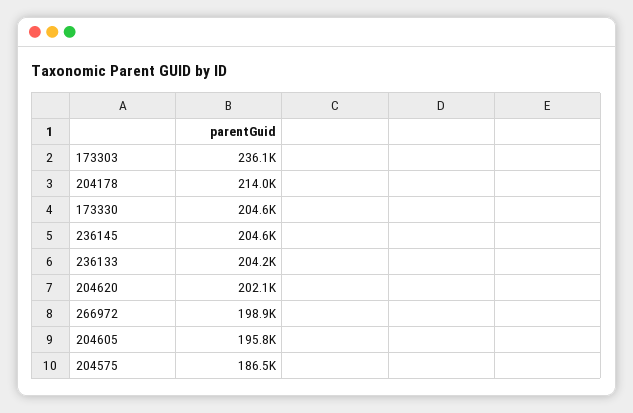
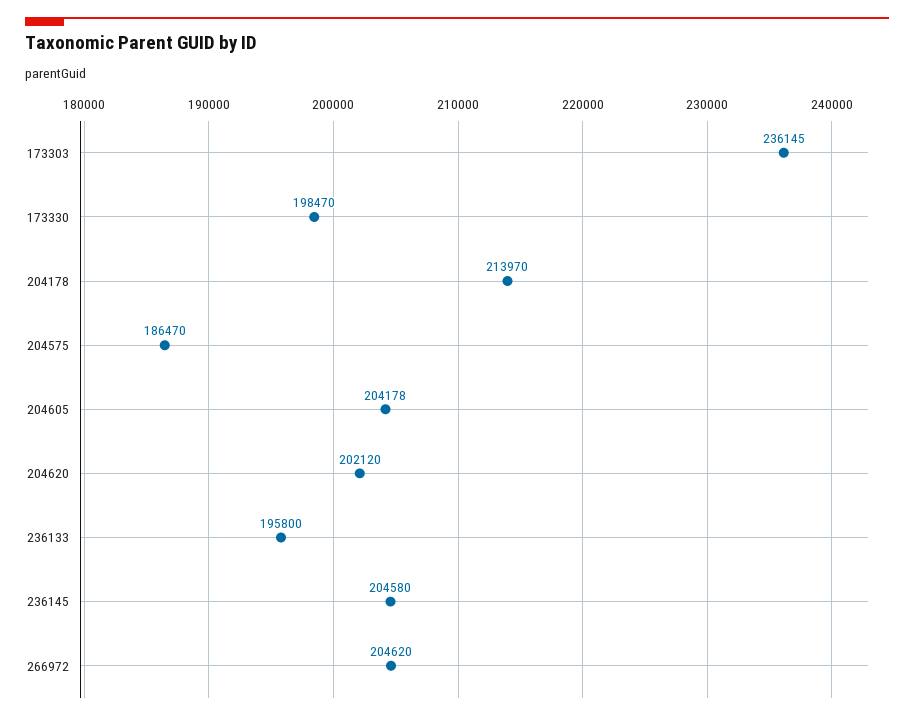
173330: 204600 -> 198470
236133: 204200 -> 195800
266972: 198900 -> 204620
204605: 195800 -> 204178

